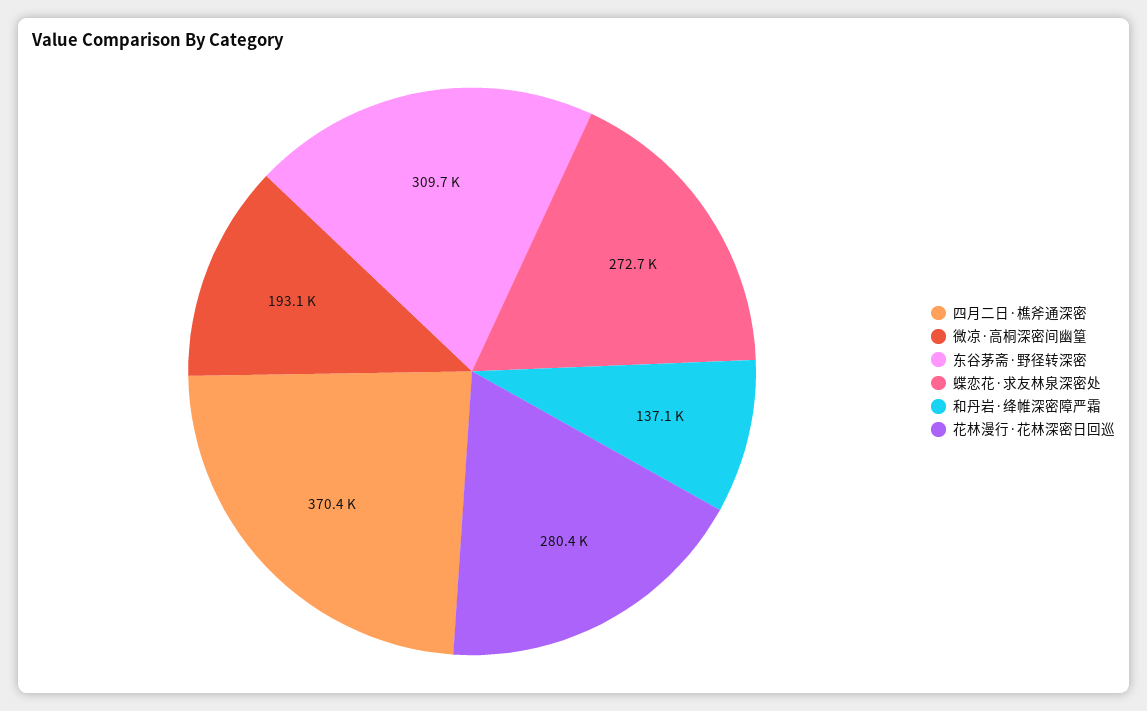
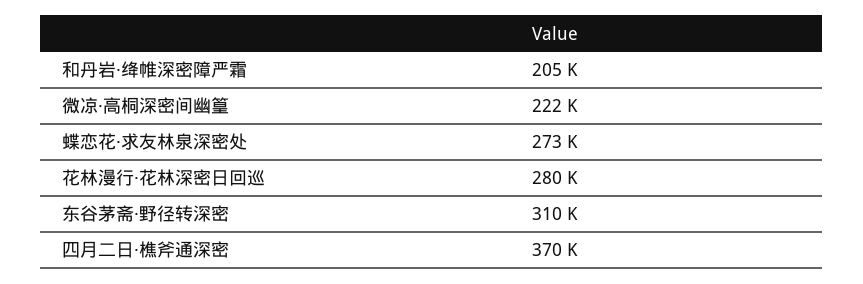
微凉·高桐深密间幽篁: 193100 -> 222000
和丹岩·绛帷深密障严霜: 137100 -> 205000

